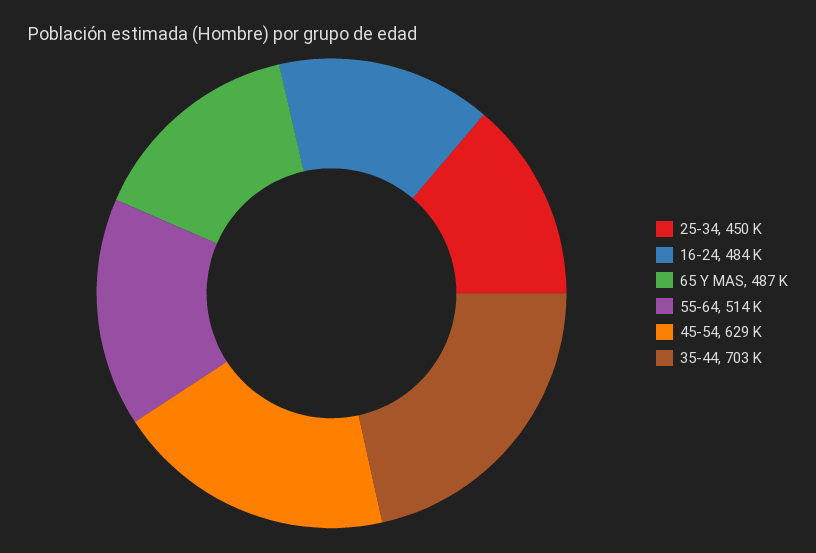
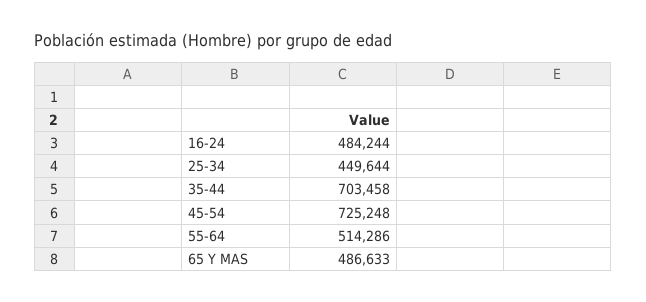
45-54: 629000 -> 725248

